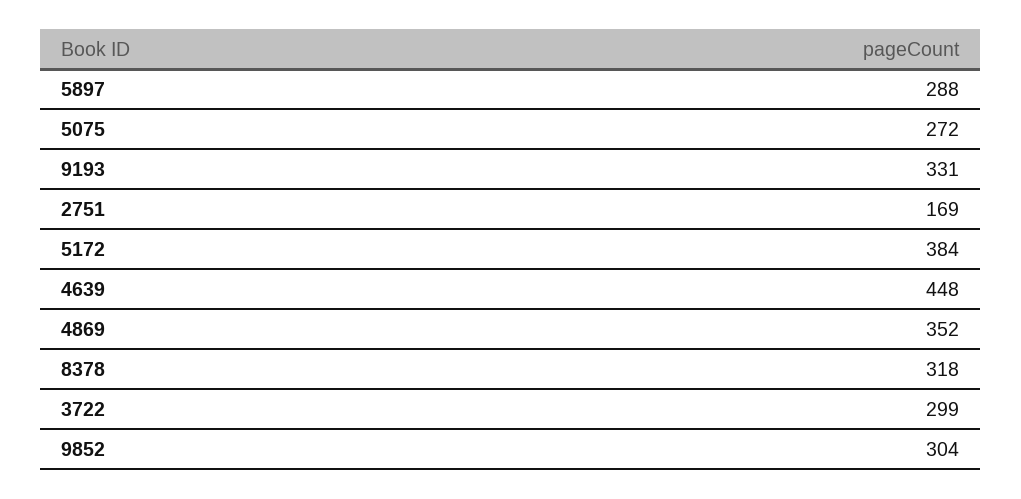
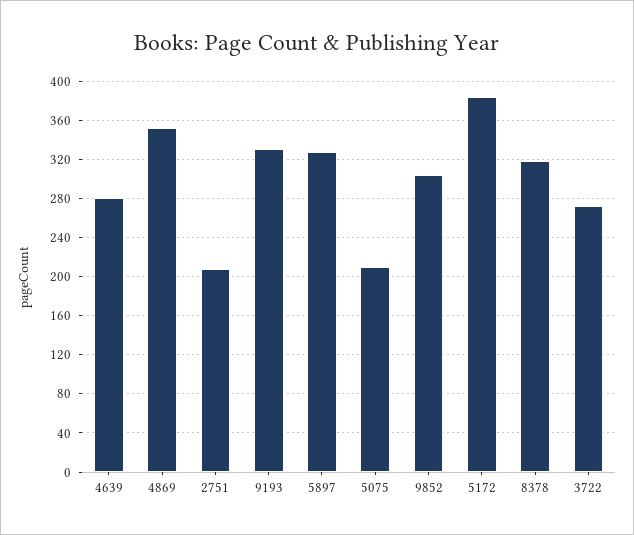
5897: 288 -> 330
5075: 272 -> 210
2751: 169 -> 210
4639: 448 -> 280
3722: 299 -> 270

